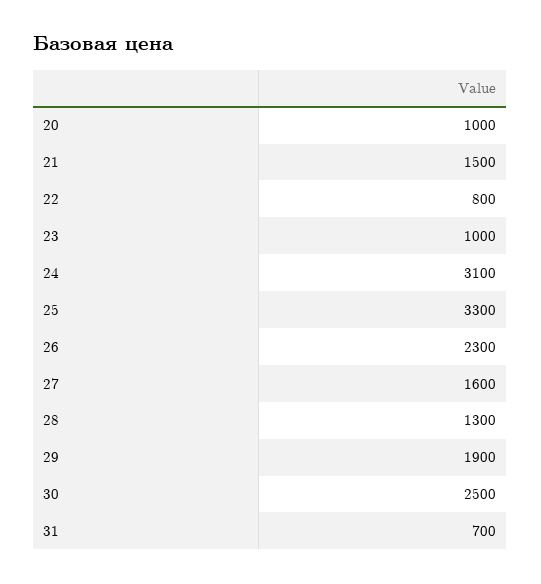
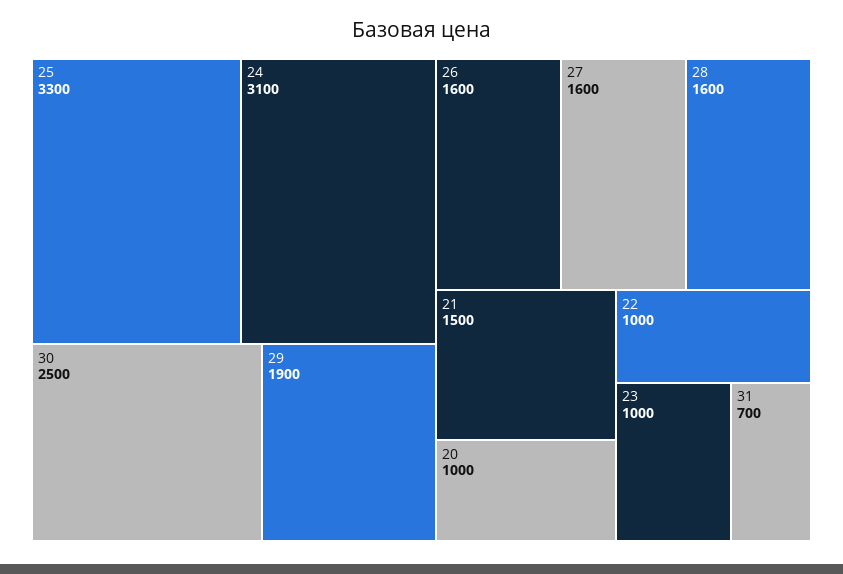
22: 800 -> 1000
26: 2300 -> 1600
28: 1300 -> 1600

